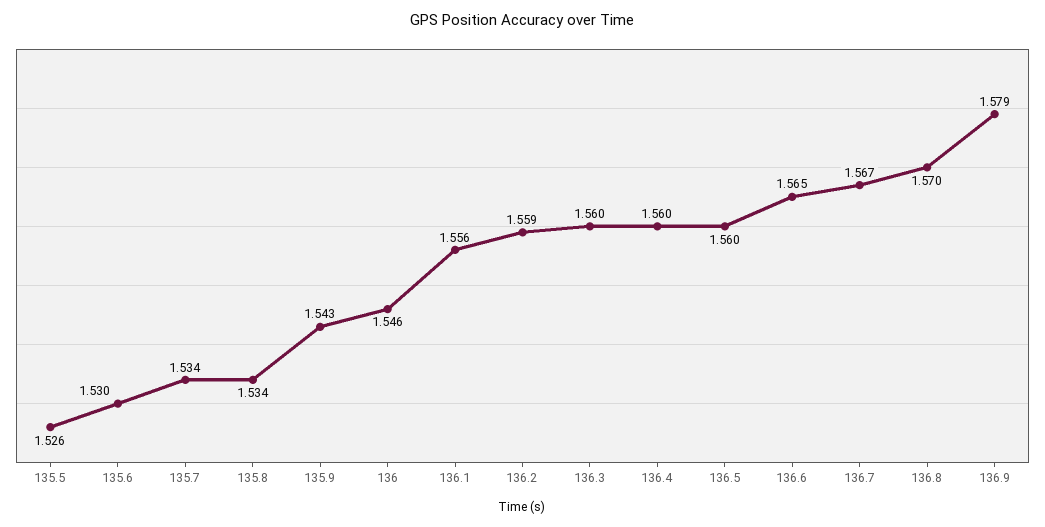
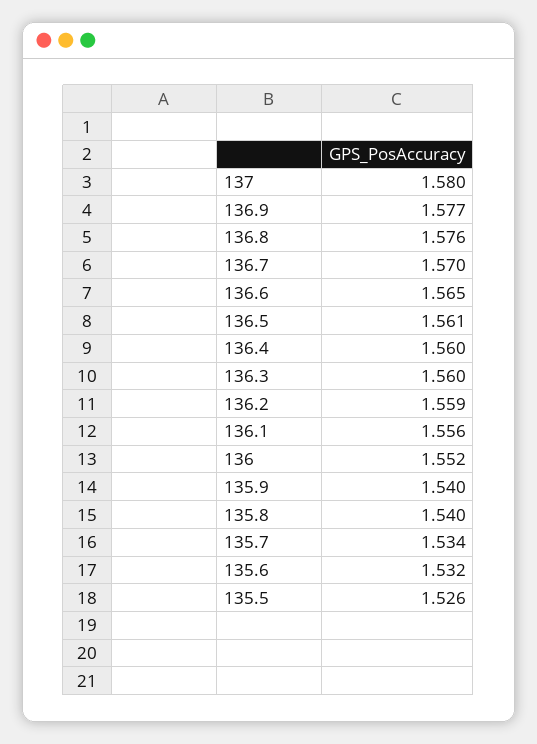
135.6: 1.53 -> 1.532
135.8: 1.534 -> 1.54
135.9: 1.543 -> 1.54
136: 1.546 -> 1.552
136.5: 1.56 -> 1.561
136.7: 1.567 -> 1.57
136.8: 1.57 -> 1.576
136.9: 1.579 -> 1.577
137: none -> 1.58

